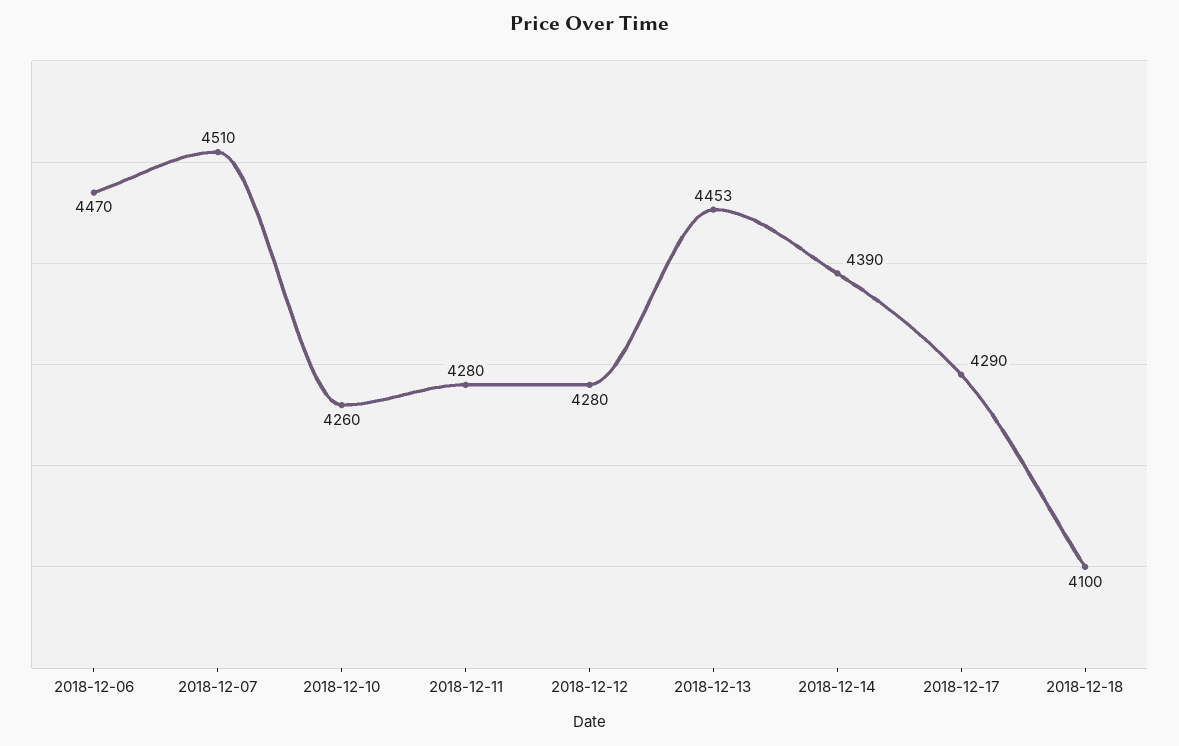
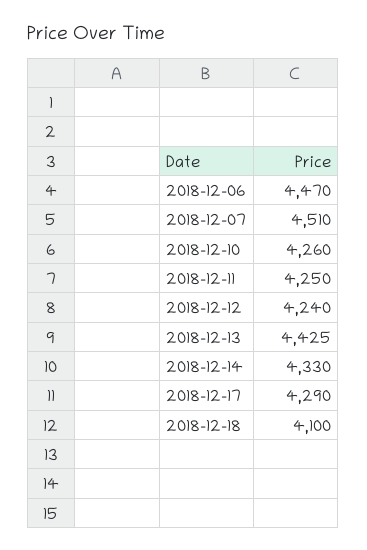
2018-12-11: 4280 -> 4250
2018-12-12: 4280 -> 4240
2018-12-13: 4453 -> 4425
2018-12-14: 4390 -> 4330

